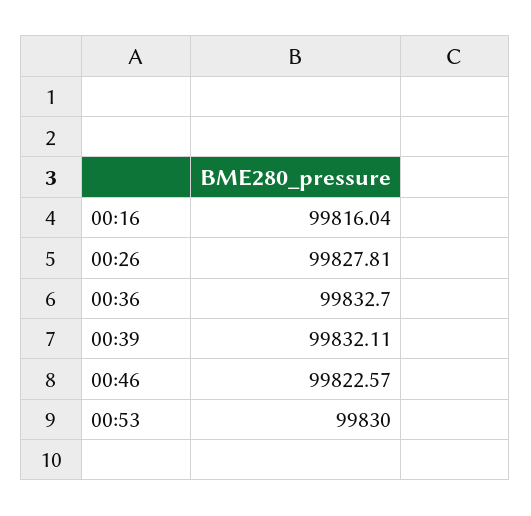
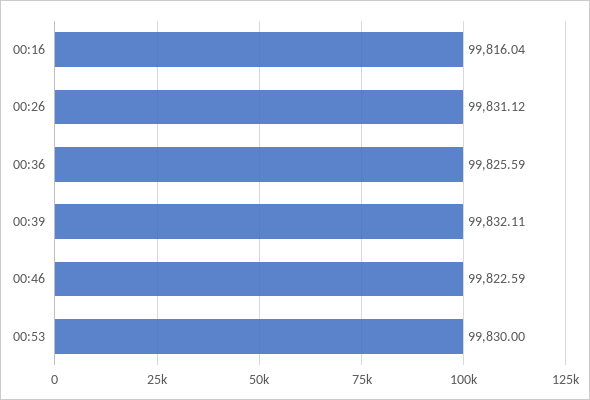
00:26: 99827.81 -> 99831.12
00:36: 99832.7 -> 99825.59
00:46: 99822.57 -> 99822.59

